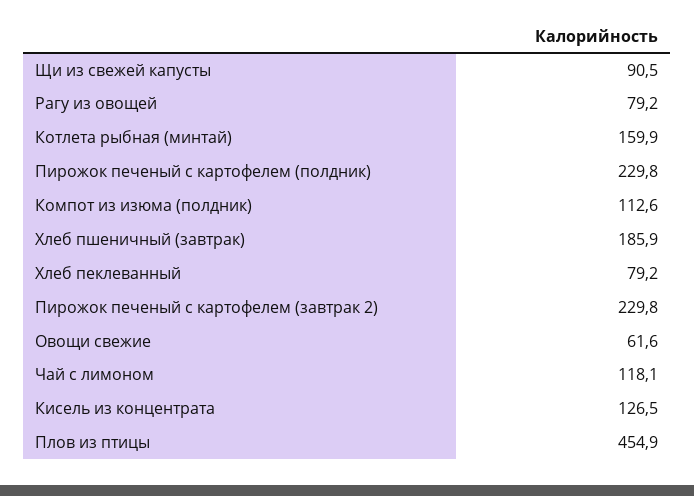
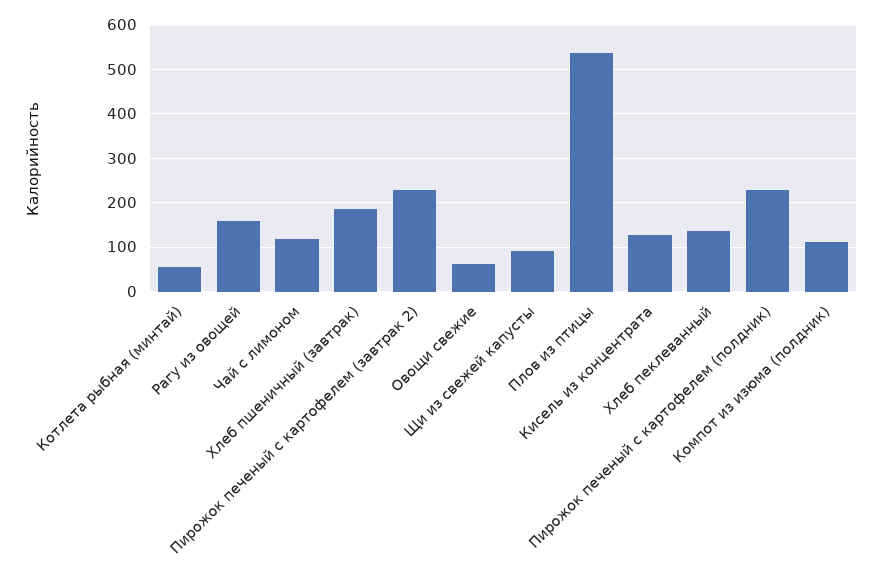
Рагу из овощей: 79.2 -> 160
Котлета рыбная (минтай): 159.9 -> 60
Хлеб пеклеванный: 79.2 -> 140
Плов из птицы: 454.9 -> 540

